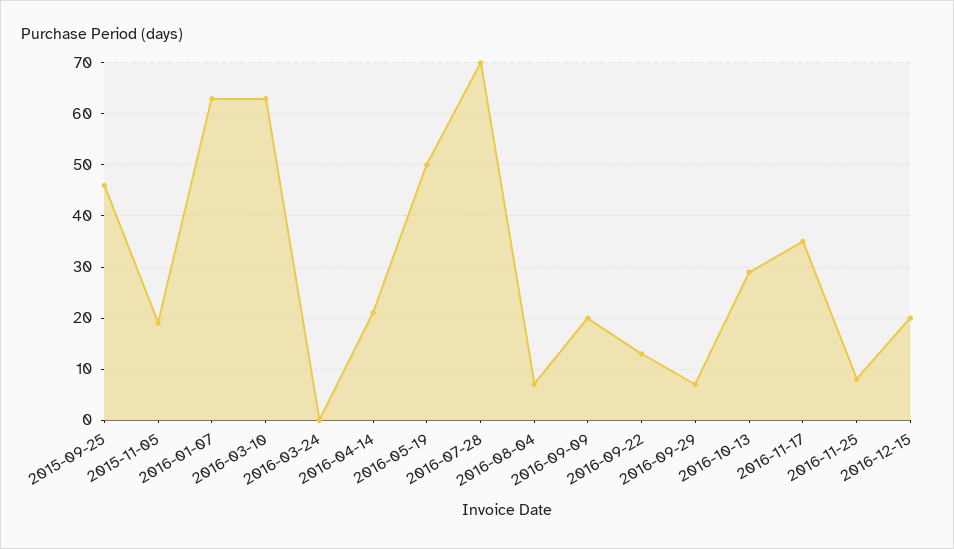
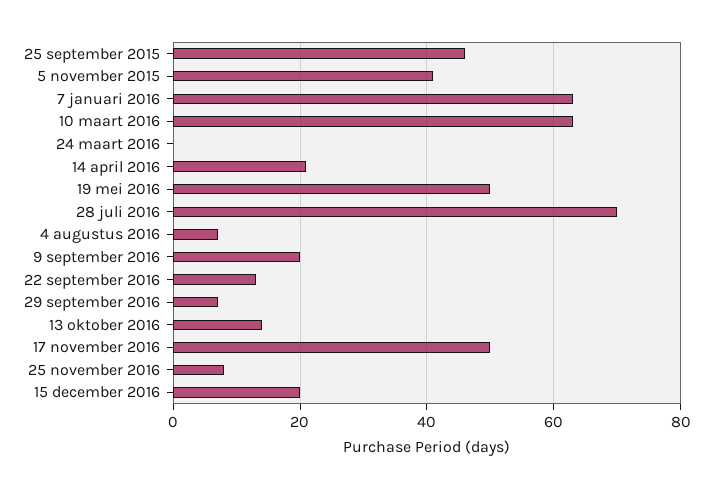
2015-11-05: 20 -> 40
2016-10-13: 30 -> 15
2016-11-17: 35 -> 50

